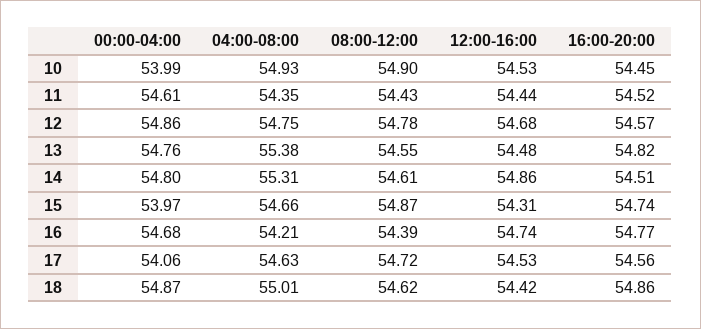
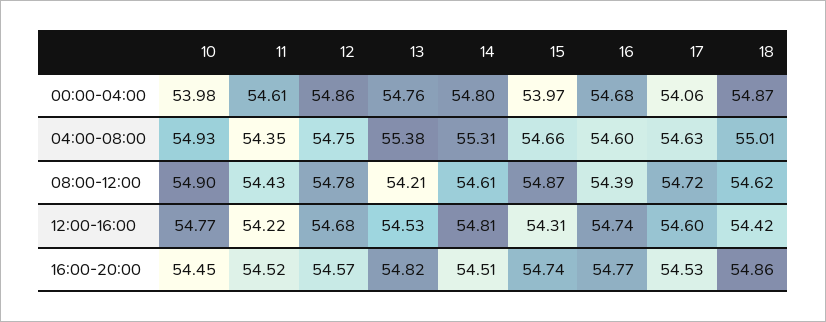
00:00-04:00, 10: 53.99 -> 53.98
12:00-16:00, 10: 54.53 -> 54.77
12:00-16:00, 11: 54.44 -> 54.22
08:00-12:00, 13: 54.55 -> 54.21
12:00-16:00, 13: 54.48 -> 54.53
12:00-16:00, 14: 54.86 -> 54.81
04:00-08:00, 16: 54.21 -> 54.6
12:00-16:00, 17: 54.53 -> 54.6
16:00-20:00, 17: 54.56 -> 54.53

